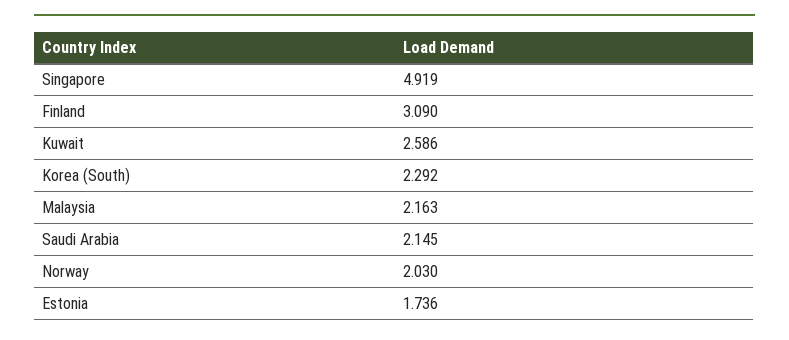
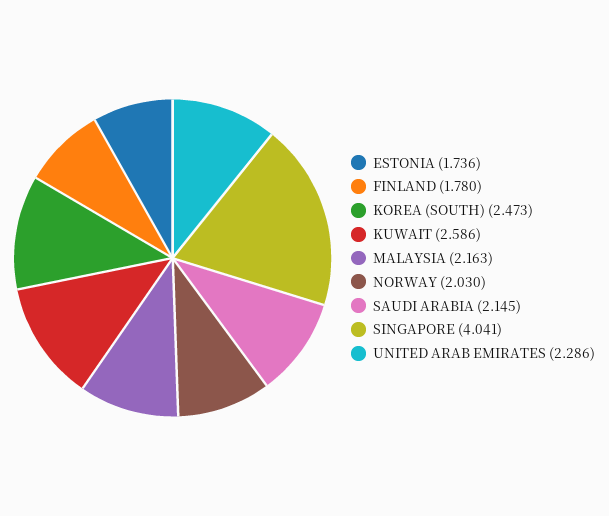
Singapore: 4.919 -> 4.041
Finland: 3.09 -> 1.78
Korea (South): 2.292 -> 2.473
UNITED ARAB EMIRATES: none -> 2.286

